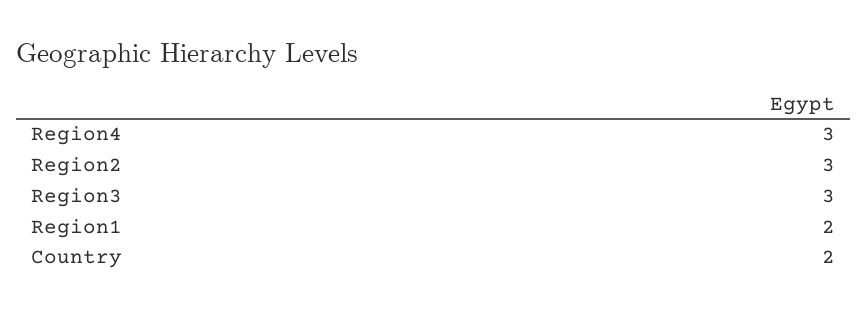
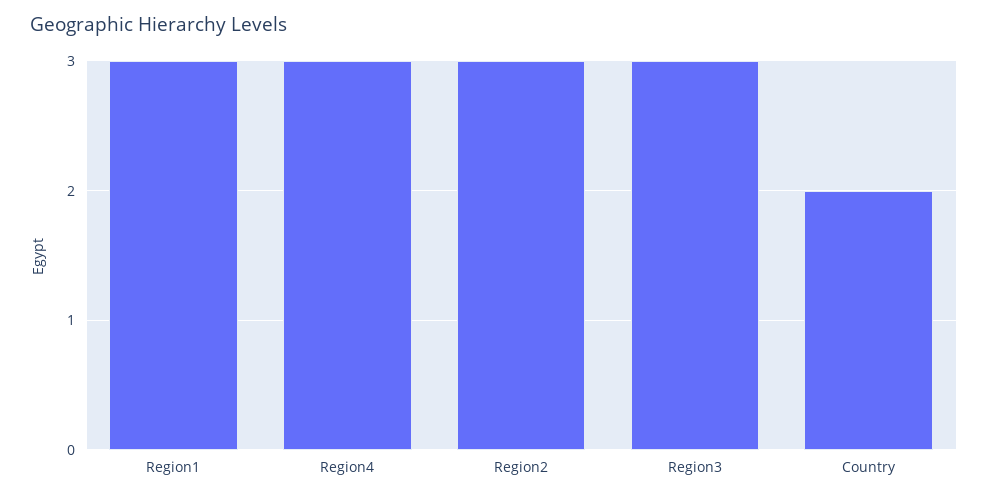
Region1: 2 -> 3

